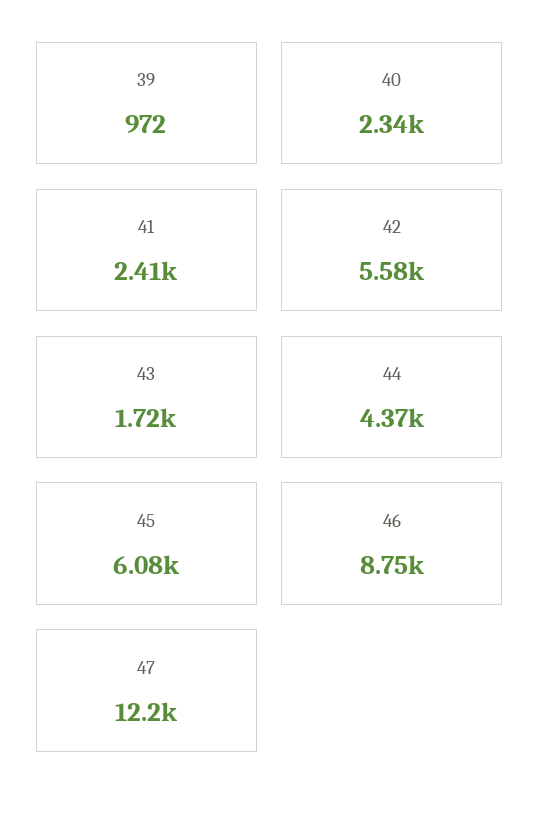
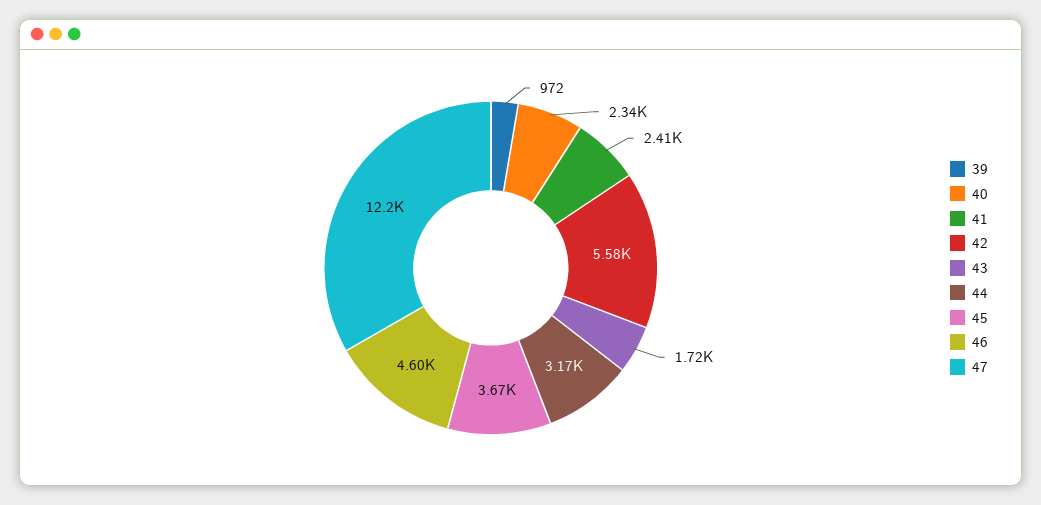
44: 4370 -> 3170
45: 6080 -> 3670
46: 8750 -> 4600

